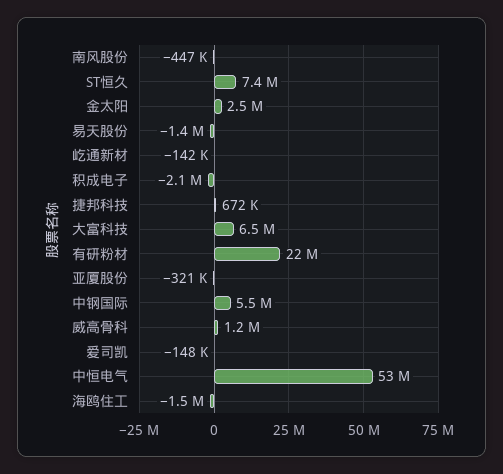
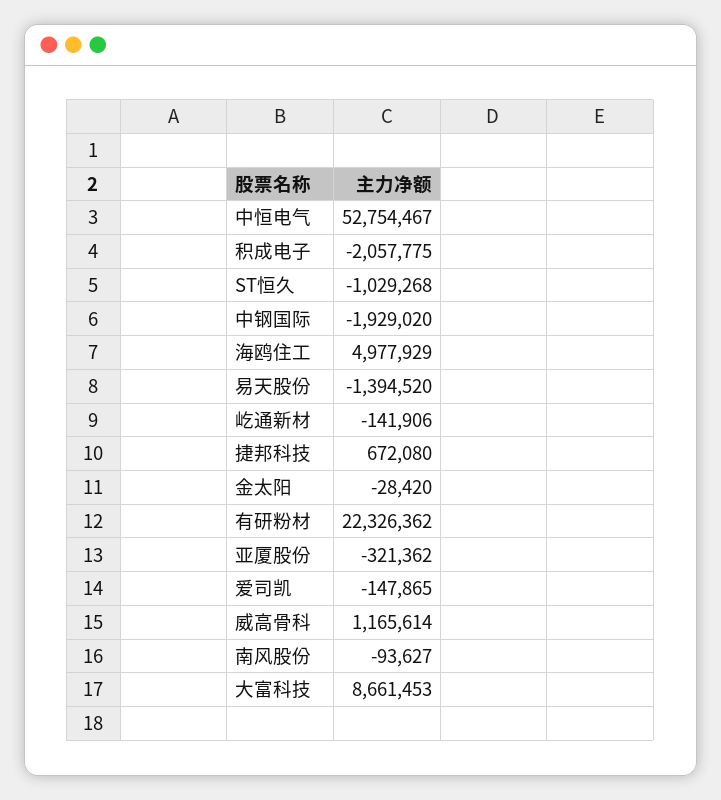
南风股份: -447000 -> -93627
ST恒久: 7400000 -> -1029268
金太阳: 2500000 -> -28420
大富科技: 6500000 -> 8661453
中钢国际: 5500000 -> -1929020
海鸥住工: -1500000 -> 4977929

